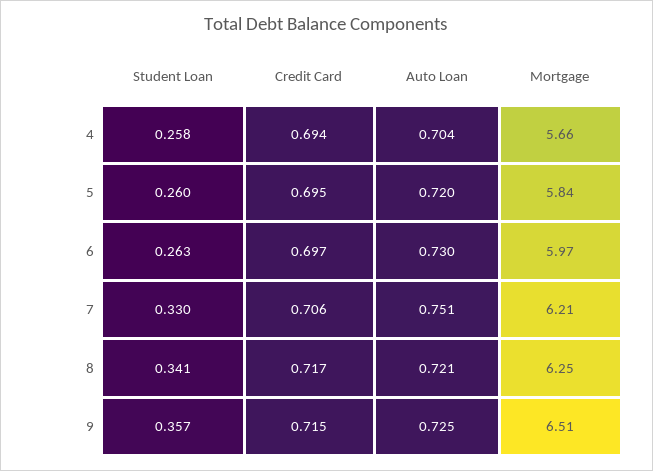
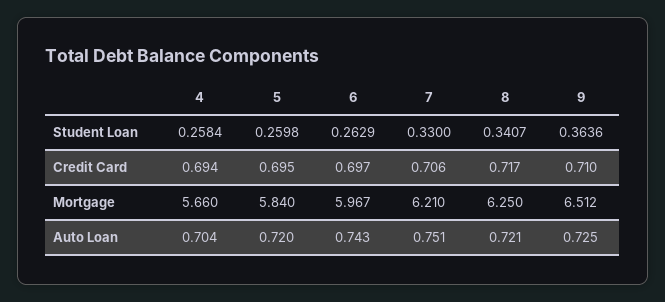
Auto Loan, 6: 0.73 -> 0.743
Student Loan, 9: 0.357 -> 0.3636
Credit Card, 9: 0.715 -> 0.71

